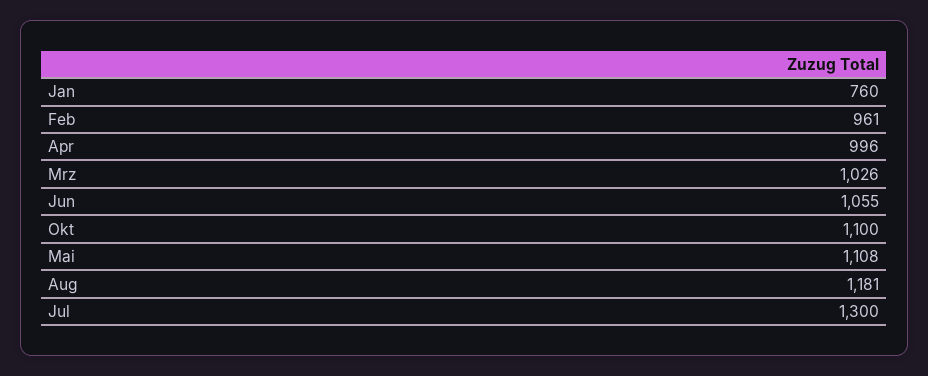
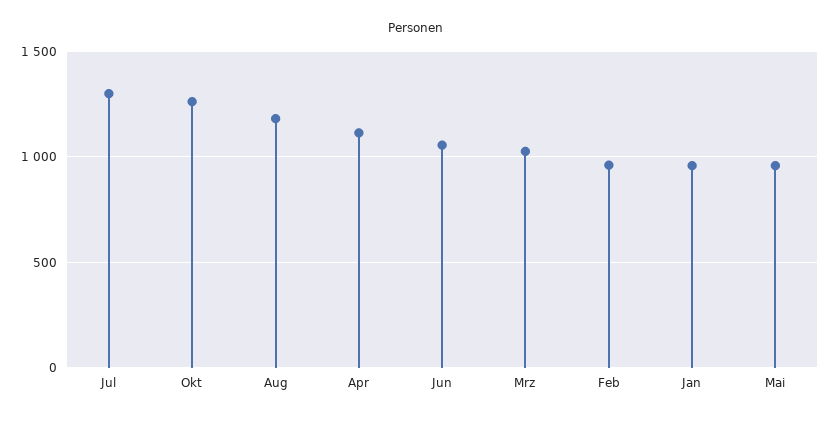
Jan: 760 -> 950
Apr: 996 -> 1100
Okt: 1100 -> 1250
Mai: 1108 -> 950

